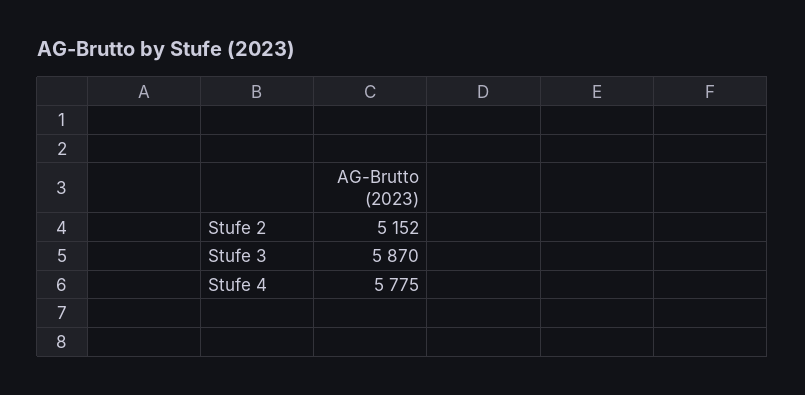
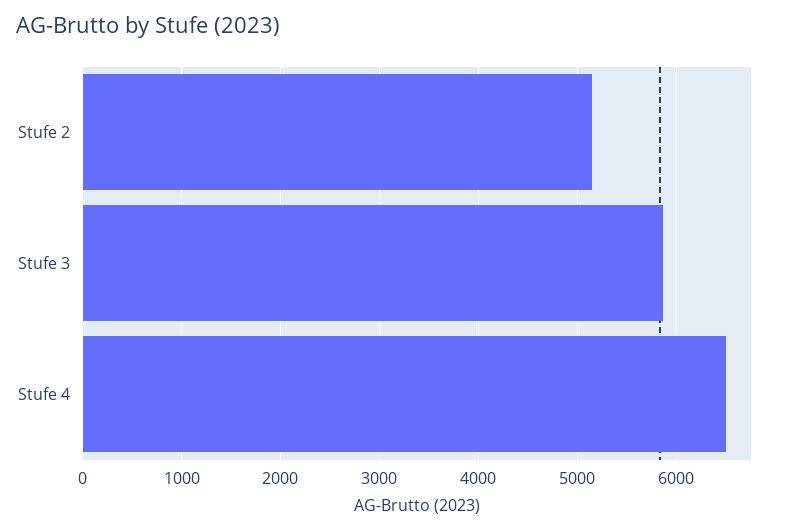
Stufe 4: 5775 -> 6500

